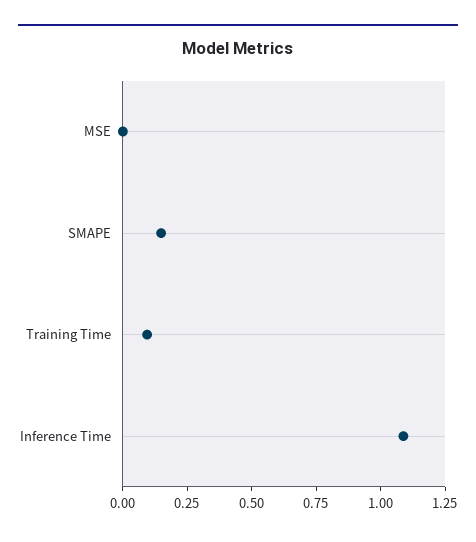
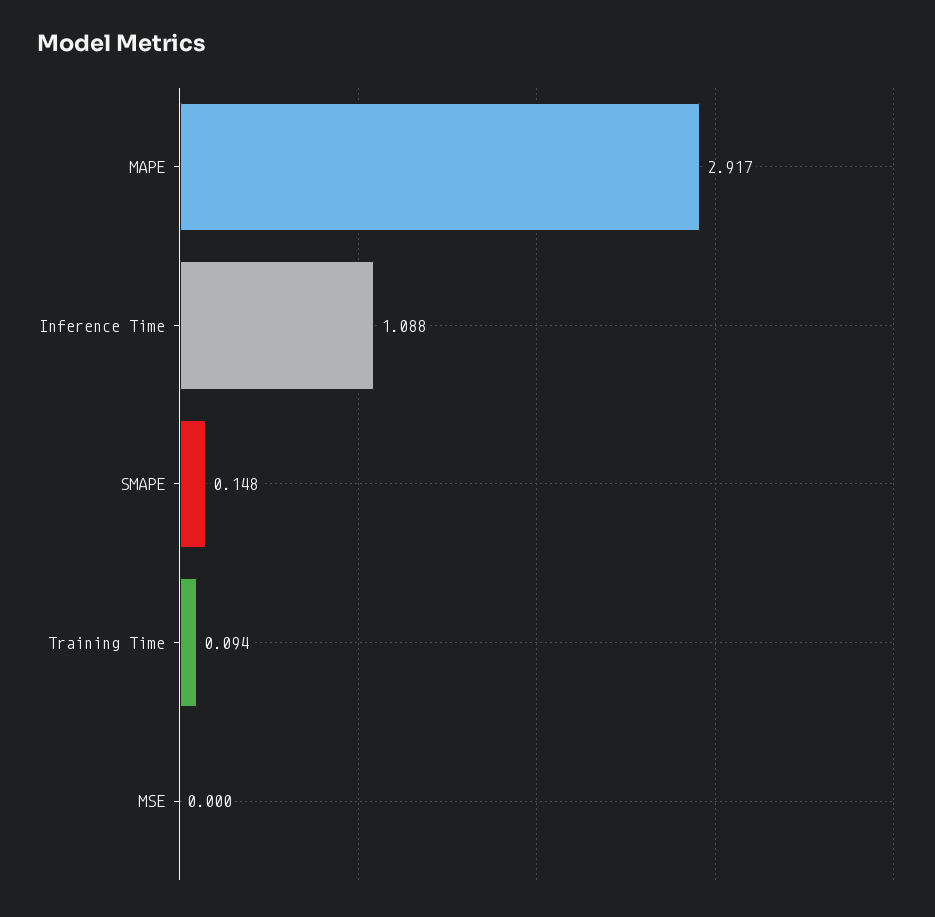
MAPE: none -> 2.917

